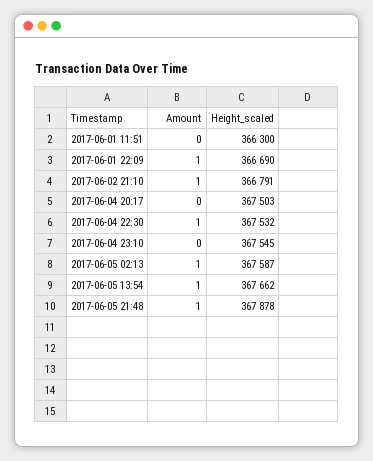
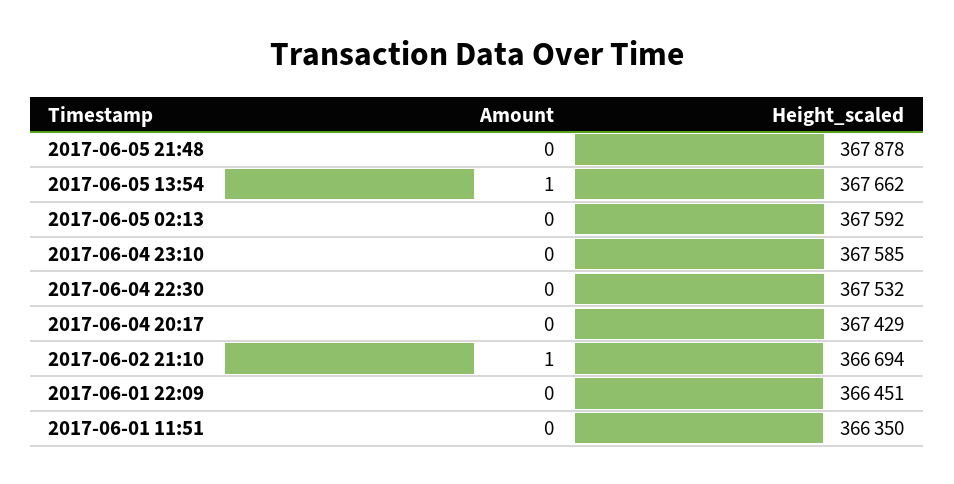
Height_scaled, 2017-06-01 11:51: 366300 -> 366350
Amount, 2017-06-01 22:09: 1 -> 0
Height_scaled, 2017-06-01 22:09: 366690 -> 366451
Height_scaled, 2017-06-02 21:10: 366791 -> 366694
Height_scaled, 2017-06-04 20:17: 367503 -> 367429
Amount, 2017-06-04 22:30: 1 -> 0
Height_scaled, 2017-06-04 23:10: 367545 -> 367585
Amount, 2017-06-05 02:13: 1 -> 0
Height_scaled, 2017-06-05 02:13: 367587 -> 367592
Amount, 2017-06-05 21:48: 1 -> 0

